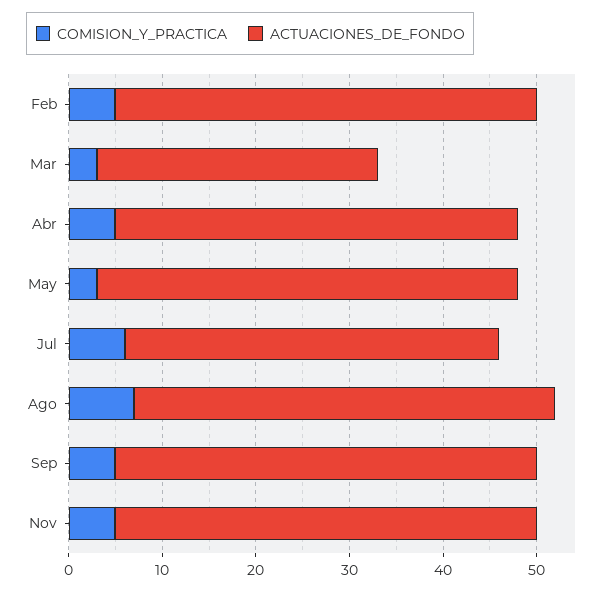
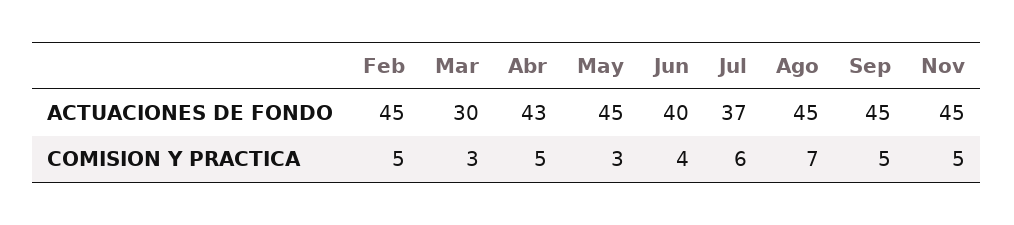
ACTUACIONES_DE_FONDO, Jul: 40 -> 37
ACTUACIONES_DE_FONDO, Jun: none -> 40
COMISION_Y_PRACTICA, Jun: none -> 4

